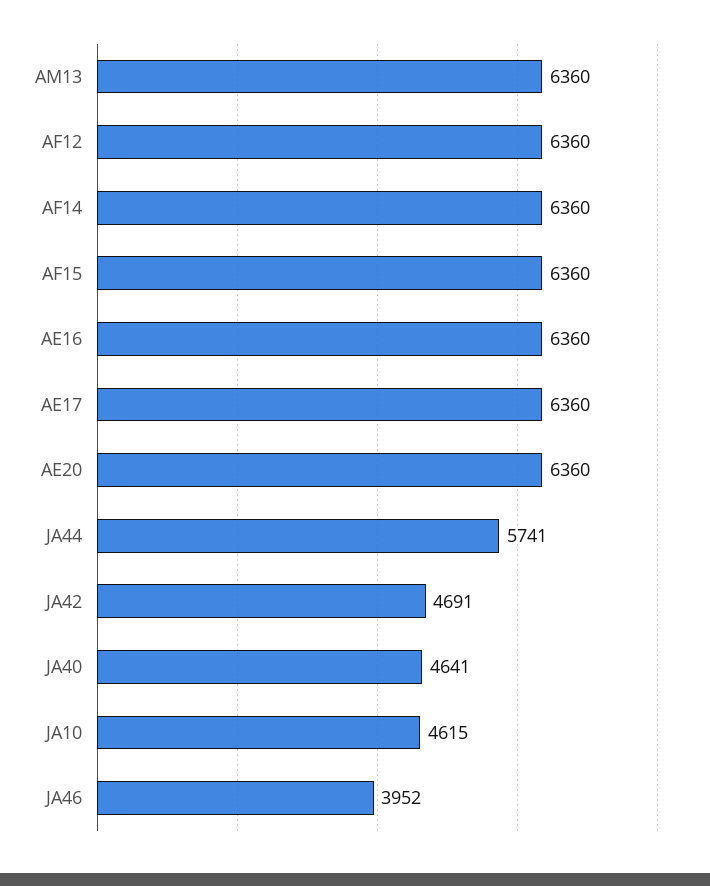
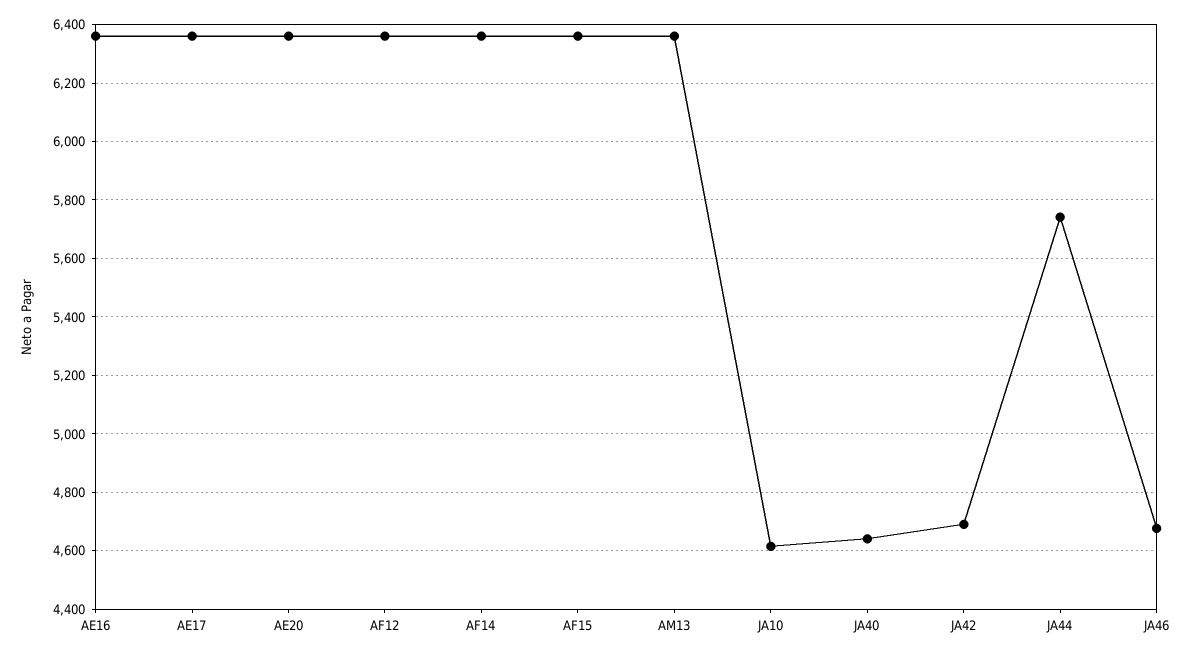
JA46: 3952 -> 4675

